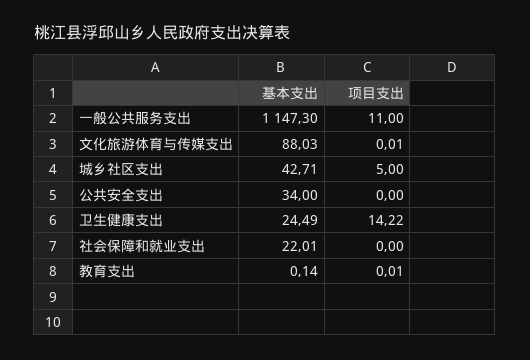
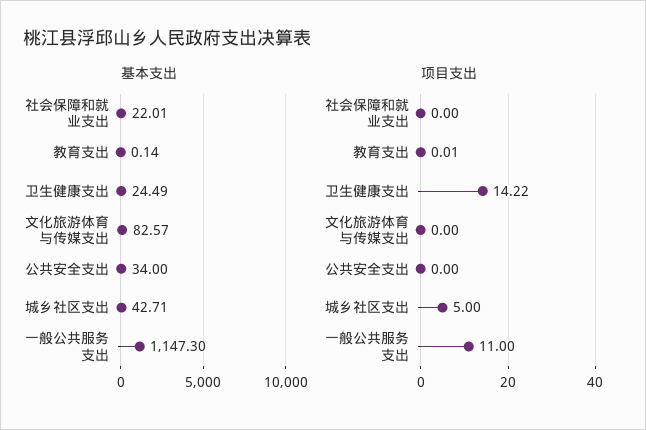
基本支出, 文化旅游体育与传媒支出: 88.03 -> 82.57
项目支出, 文化旅游体育与传媒支出: 0.01 -> 0

